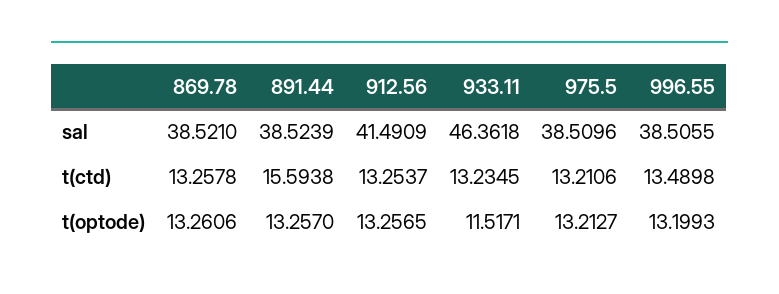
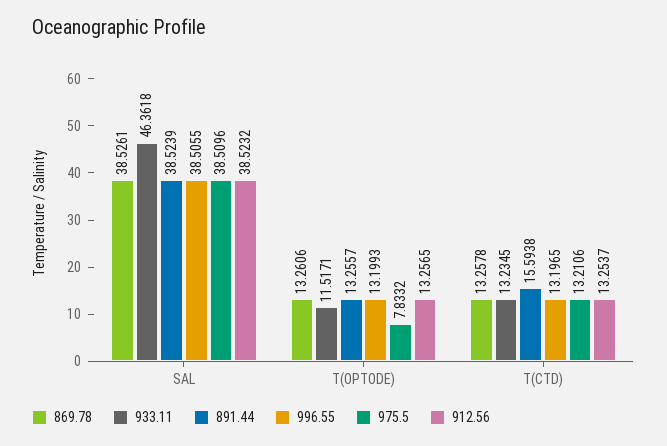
869.78, sal: 38.521 -> 38.5261
912.56, sal: 41.4909 -> 38.5232
996.55, t(ctd): 13.4898 -> 13.1965
891.44, t(optode): 13.257 -> 13.2557
975.5, t(optode): 13.2127 -> 7.8332

